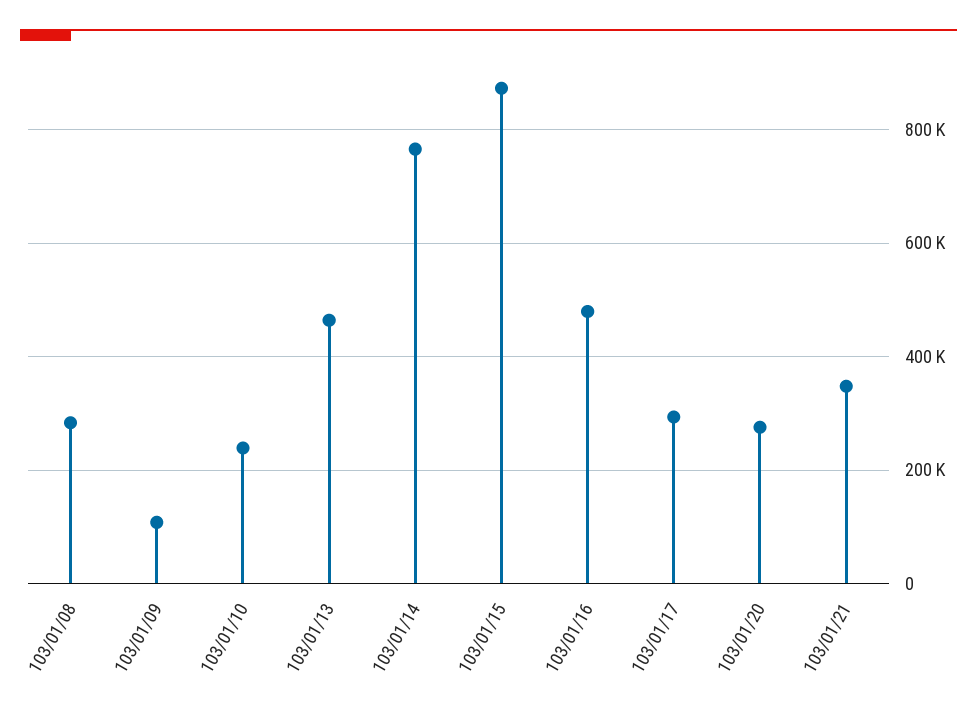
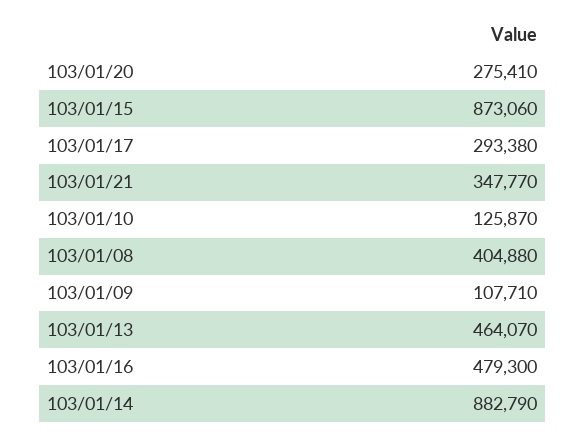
103/01/08: 280000 -> 404880
103/01/10: 240000 -> 125870
103/01/14: 760000 -> 882790

